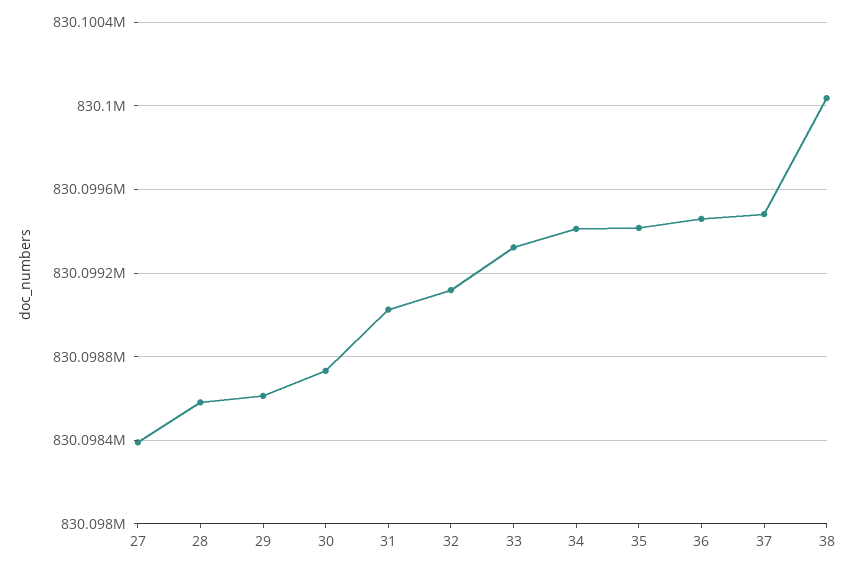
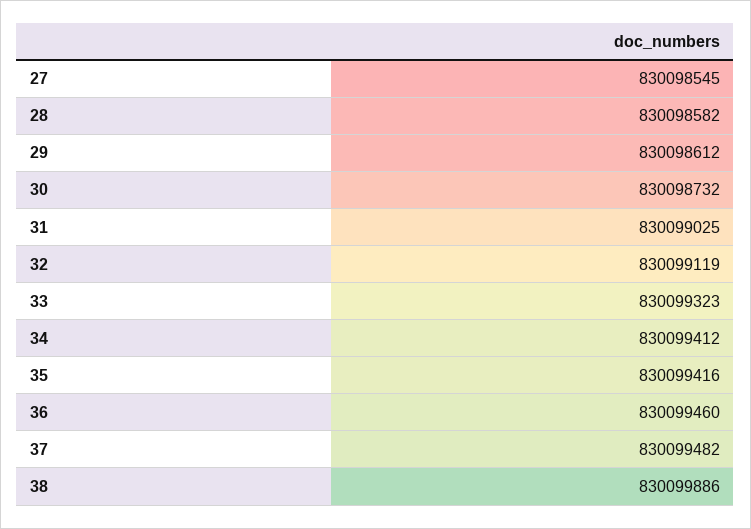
27: 830098400 -> 830098545
38: 830100050 -> 830099886

